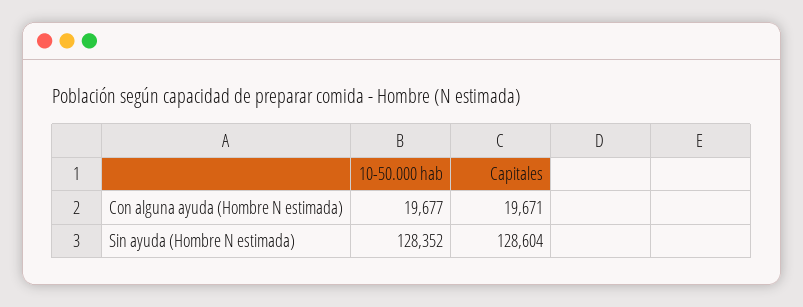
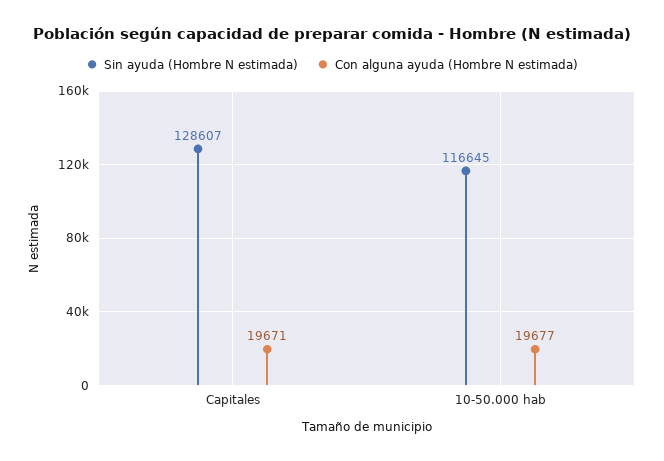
Sin ayuda (Hombre N estimada), 10-50.000 hab: 128352 -> 116645
Sin ayuda (Hombre N estimada), Capitales: 128604 -> 128607

